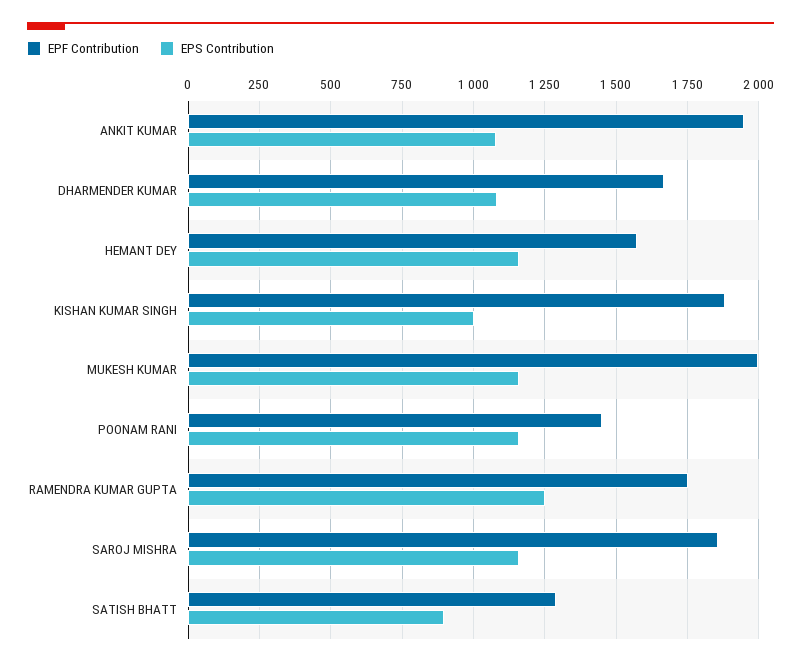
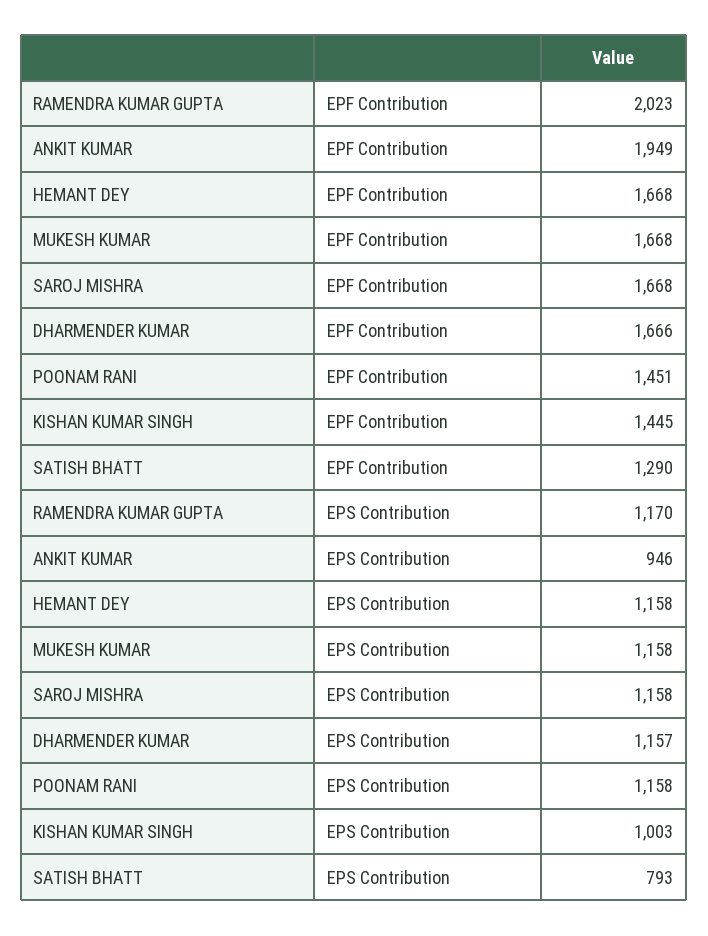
EPS Contribution, ANKIT KUMAR: 1075 -> 946
EPS Contribution, DHARMENDER KUMAR: 1075 -> 1157
EPF Contribution, HEMANT DEY: 1575 -> 1668
EPF Contribution, KISHAN KUMAR SINGH: 1875 -> 1445
EPF Contribution, MUKESH KUMAR: 2000 -> 1668
EPF Contribution, RAMENDRA KUMAR GUPTA: 1750 -> 2023
EPS Contribution, RAMENDRA KUMAR GUPTA: 1250 -> 1170
EPF Contribution, SAROJ MISHRA: 1850 -> 1668
EPS Contribution, SATISH BHATT: 900 -> 793

